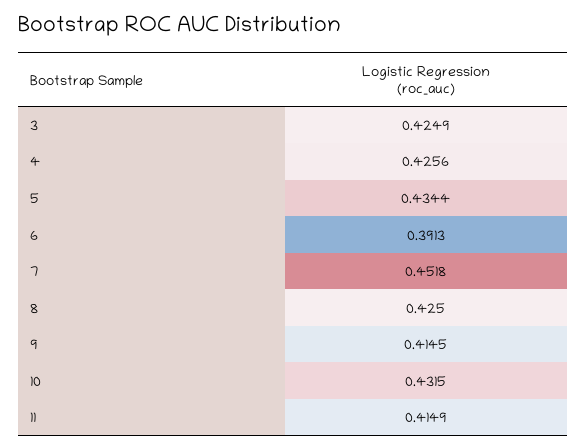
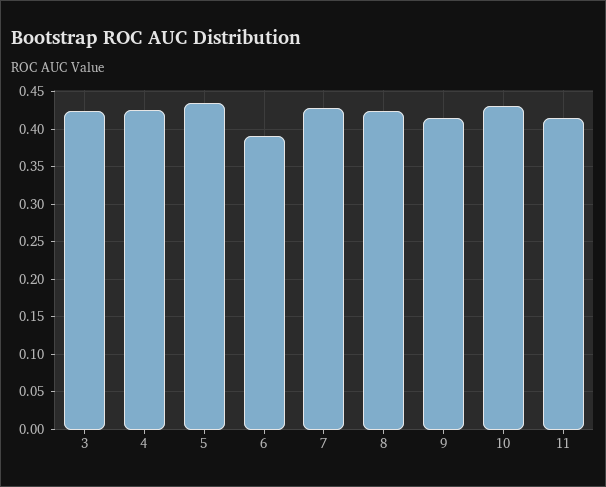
7: 0.4518 -> 0.43

